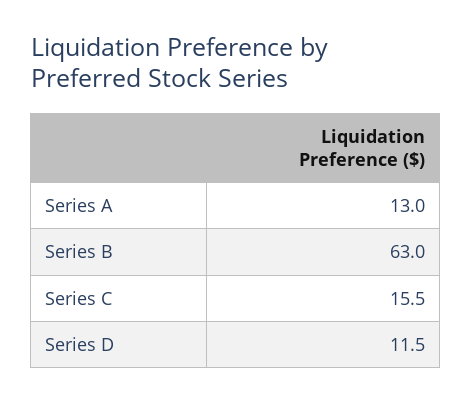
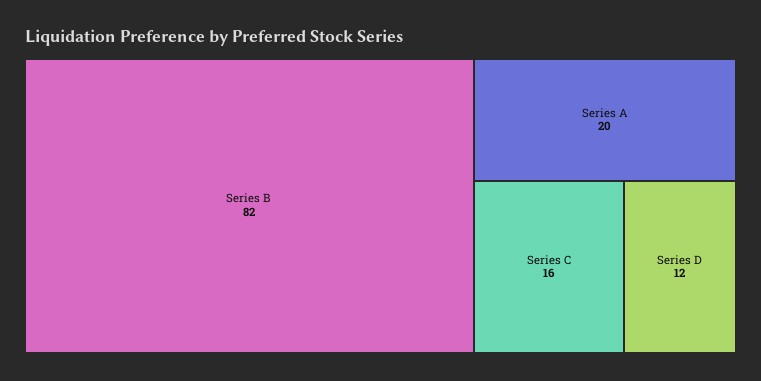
Series A: 13 -> 20
Series B: 63 -> 82

